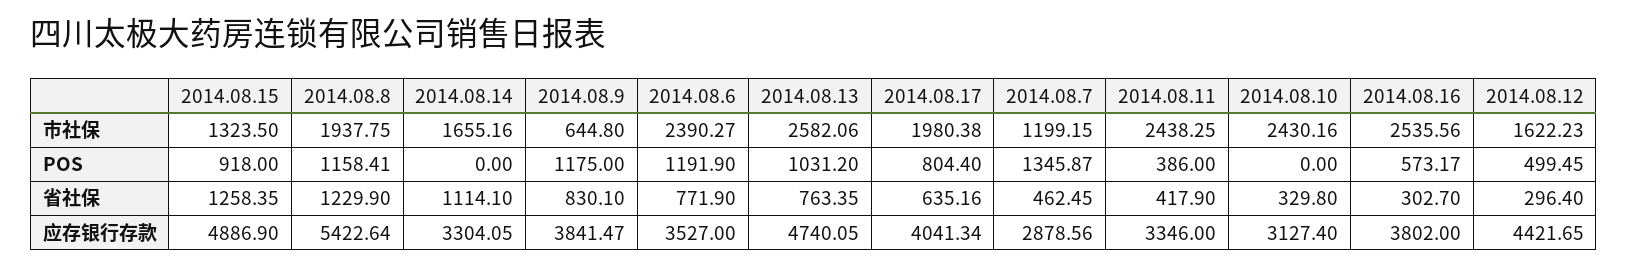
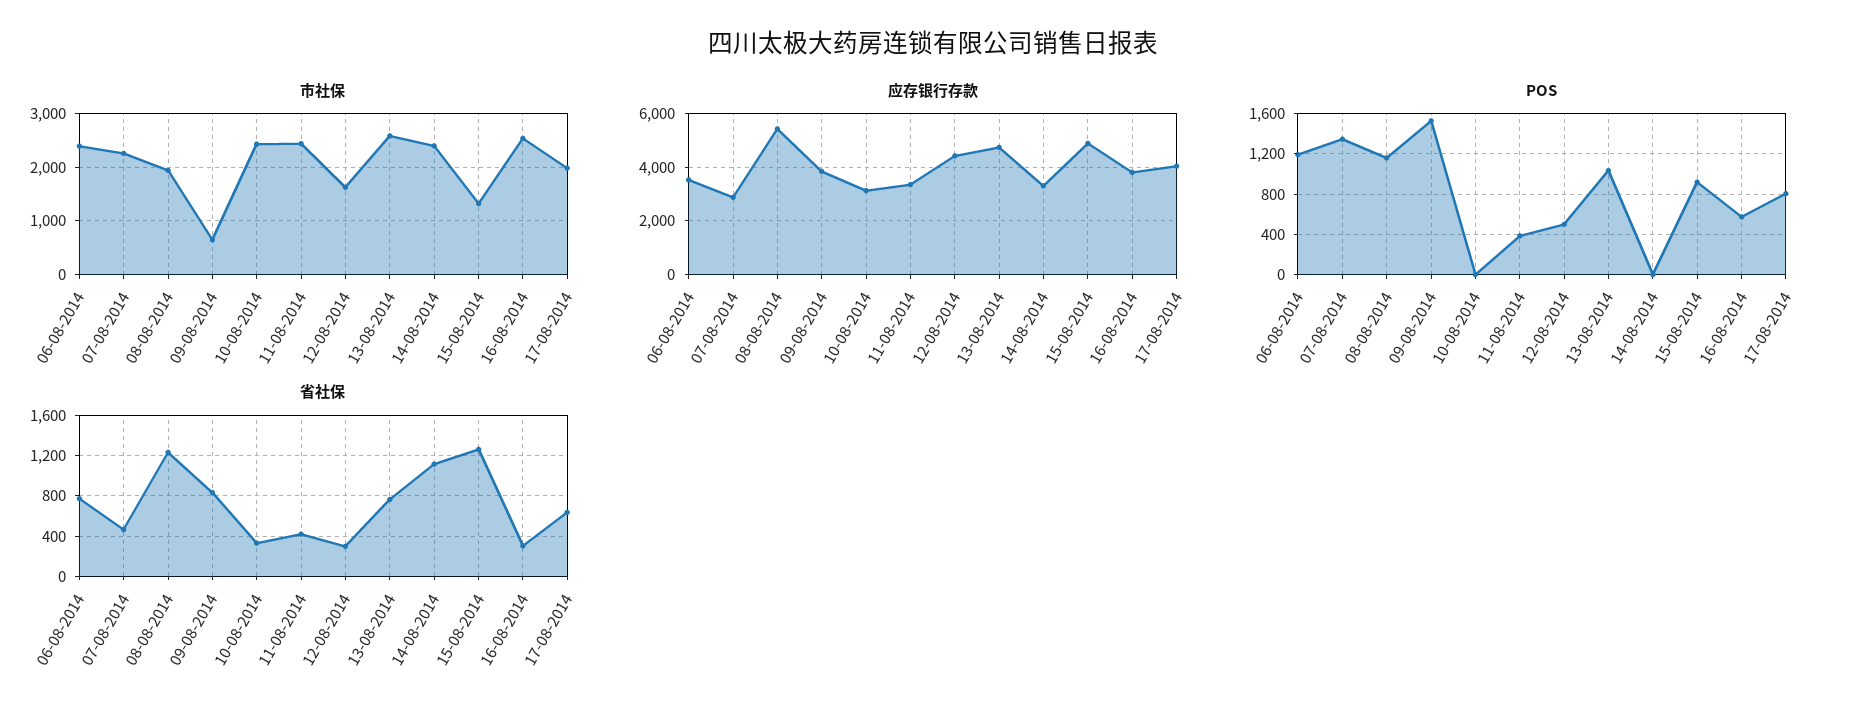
市社保, 2014.08.14: 1655.16 -> 2400
市社保, 2014.08.7: 1199.15 -> 2200
POS, 2014.08.9: 1175 -> 1500

